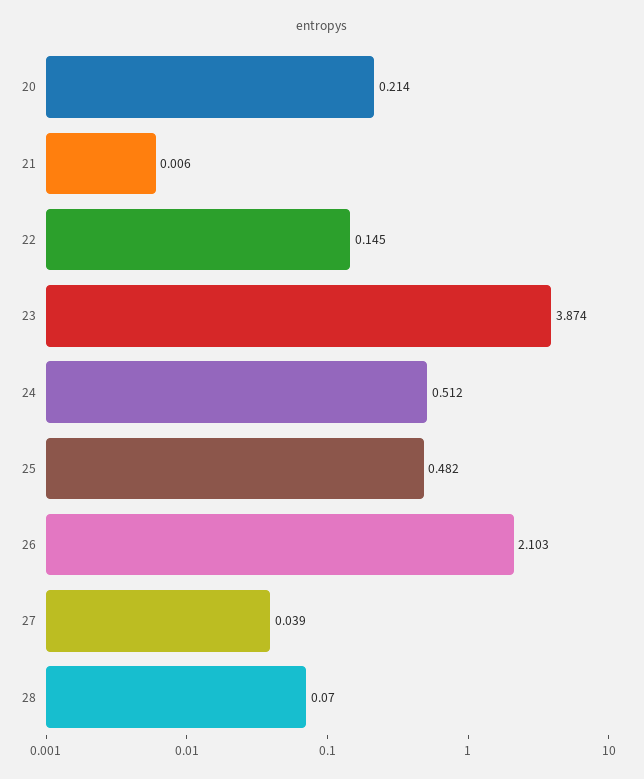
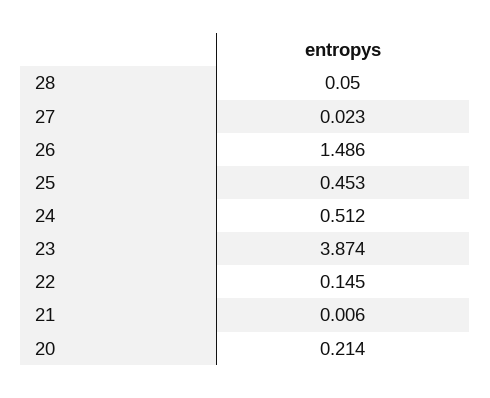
25: 0.482 -> 0.453
26: 2.103 -> 1.486
27: 0.039 -> 0.023
28: 0.07 -> 0.05

